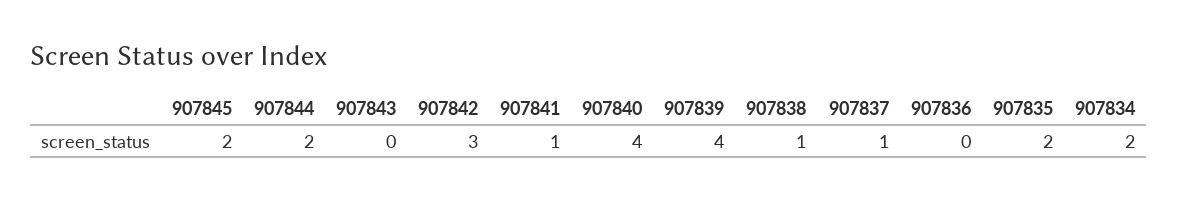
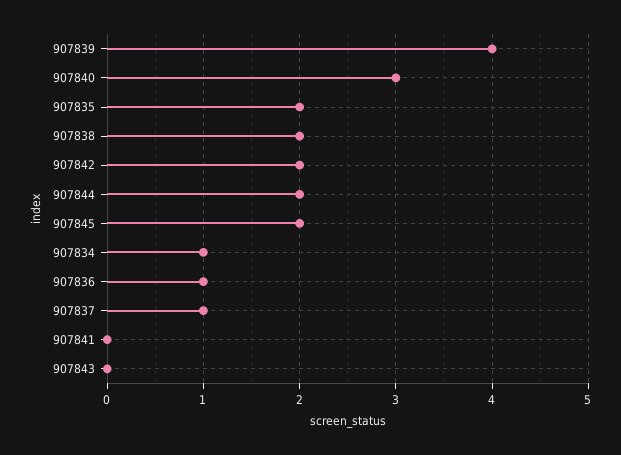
907842: 3 -> 2
907841: 1 -> 0
907840: 4 -> 3
907838: 1 -> 2
907836: 0 -> 1
907834: 2 -> 1

